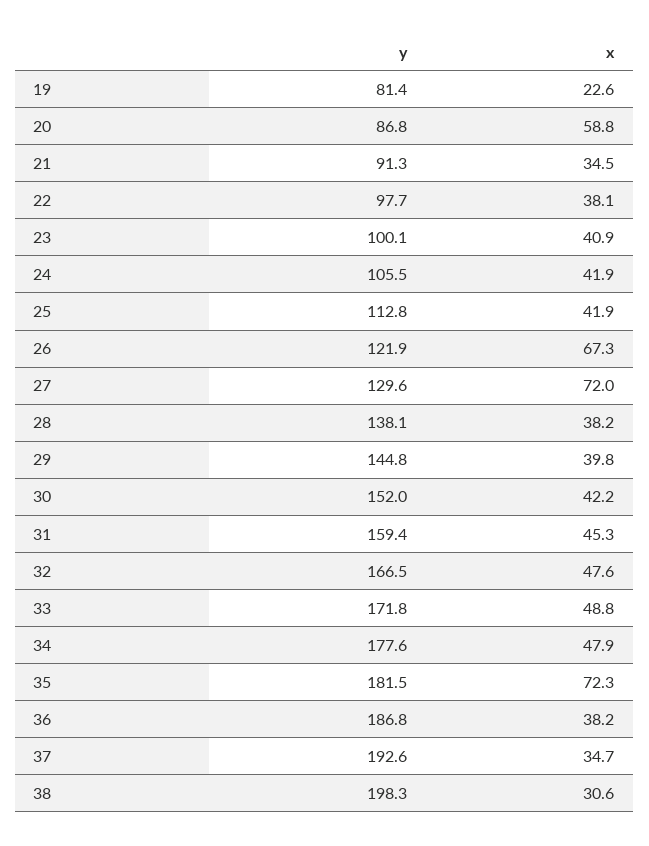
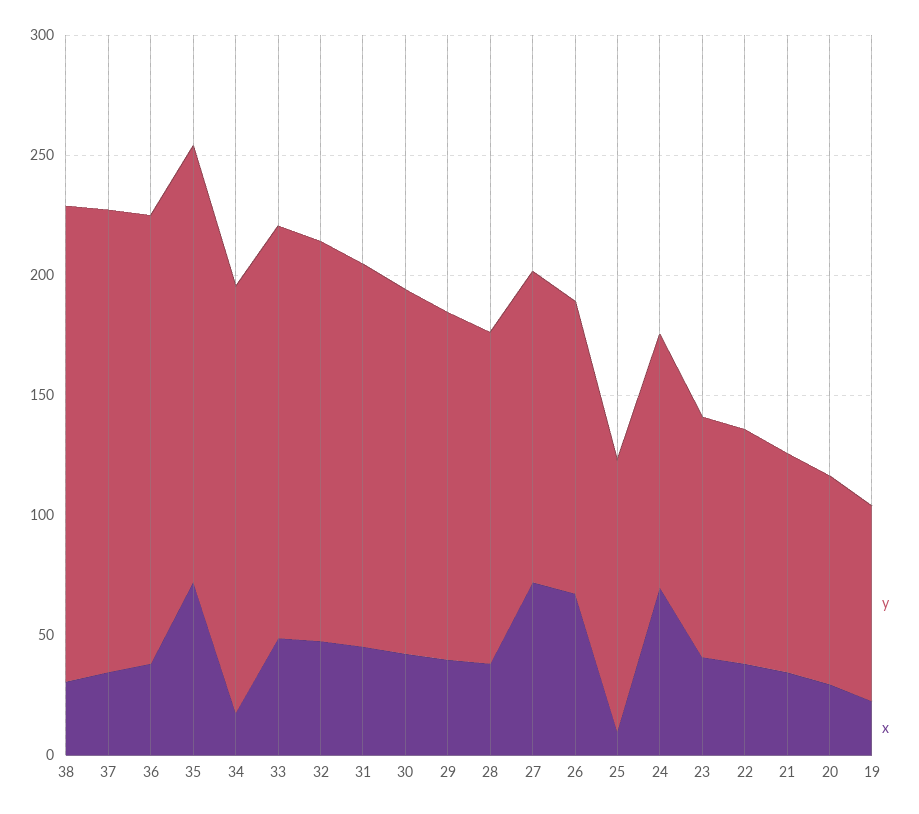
x, 20: 58.8 -> 30
x, 24: 41.9 -> 70
x, 25: 41.9 -> 10
x, 34: 47.9 -> 20

